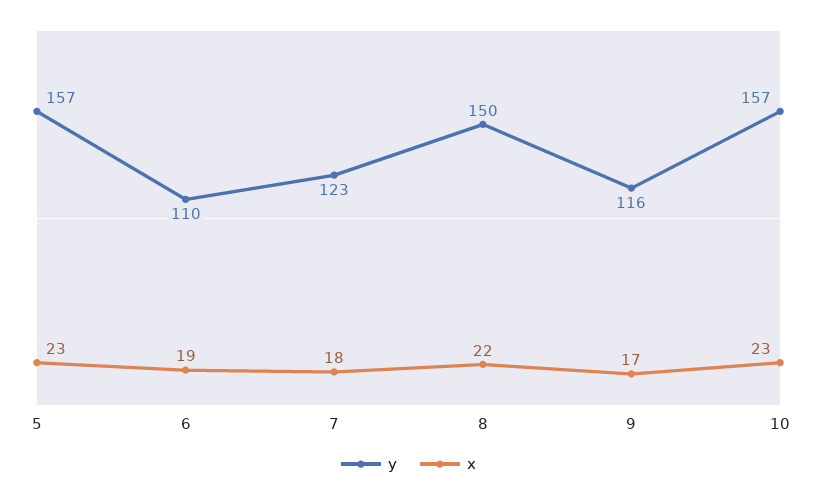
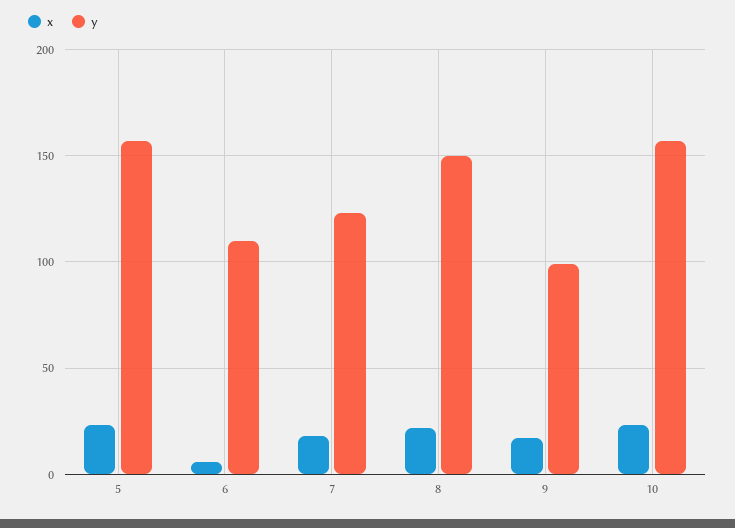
x, 6: 19 -> 5
y, 9: 116 -> 100

